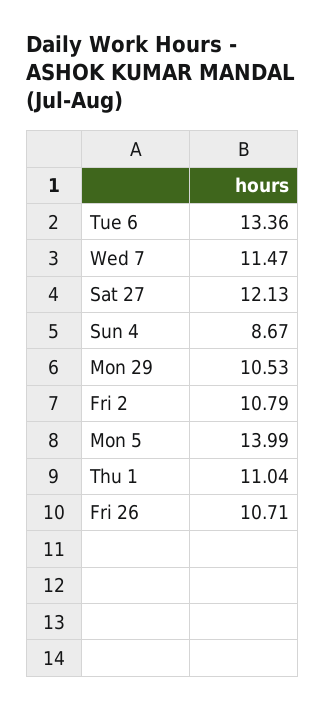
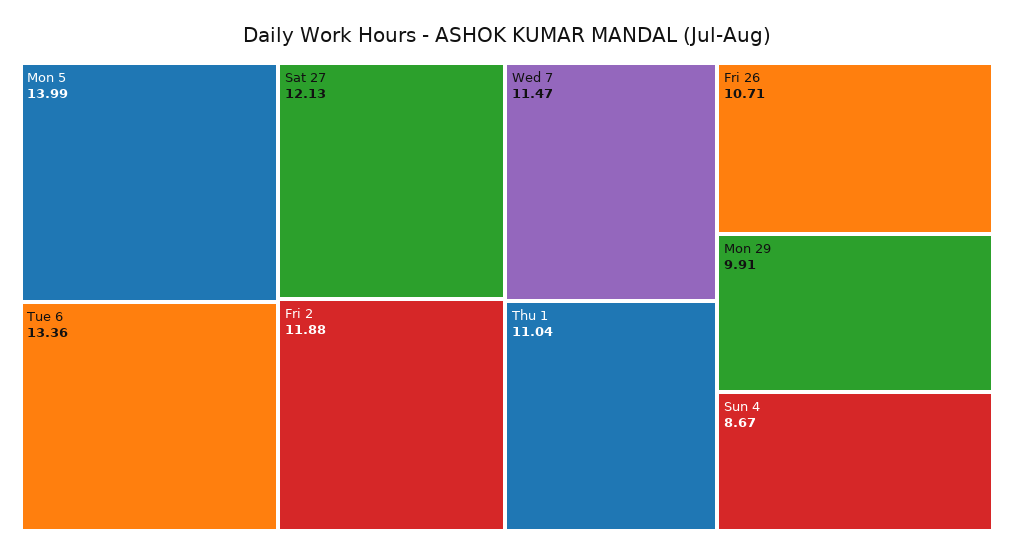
Mon 29: 10.53 -> 9.91
Fri 2: 10.79 -> 11.88

